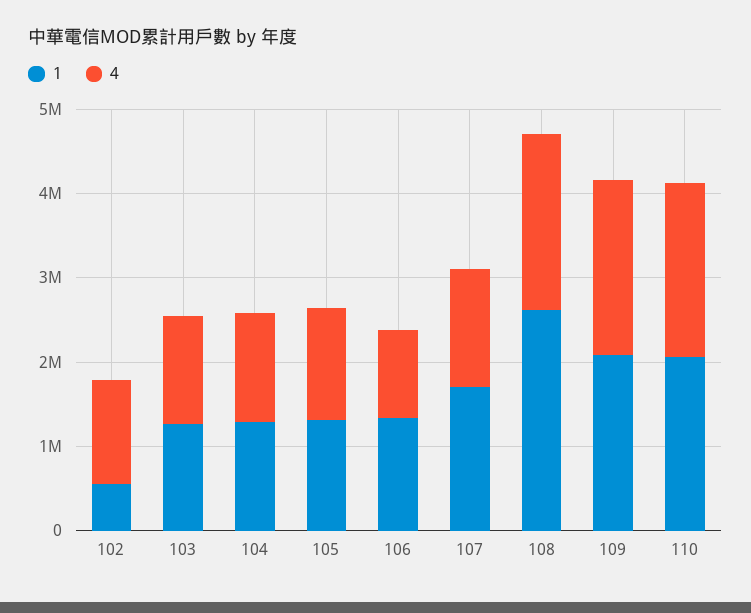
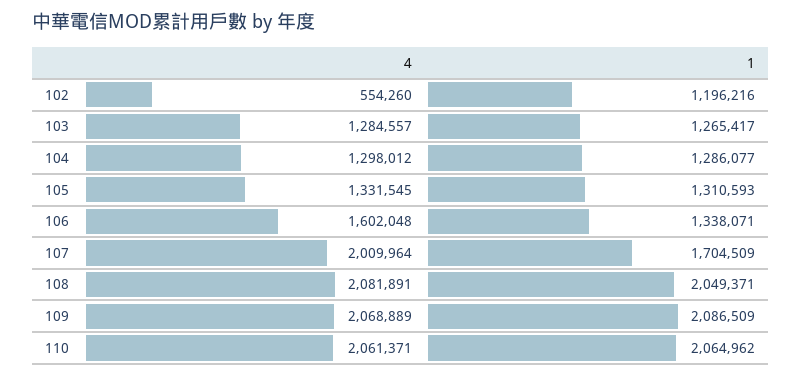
1, 102: 600000 -> 1196216
4, 102: 1200000 -> 554260
4, 106: 1000000 -> 1602048
4, 107: 1400000 -> 2009964
1, 108: 2600000 -> 2049371

